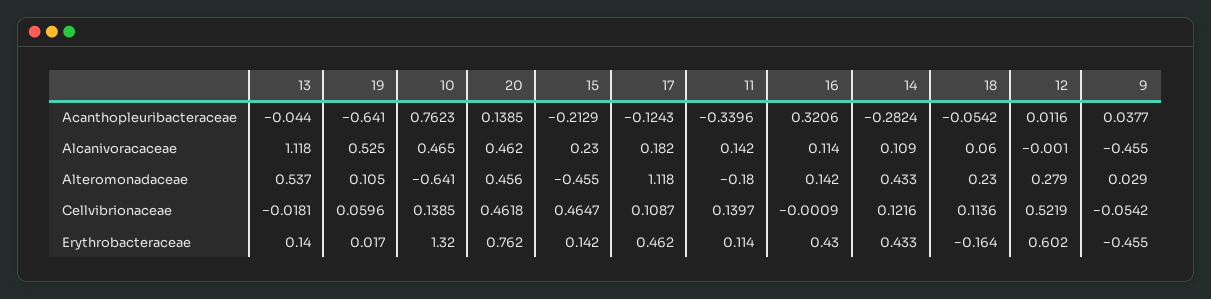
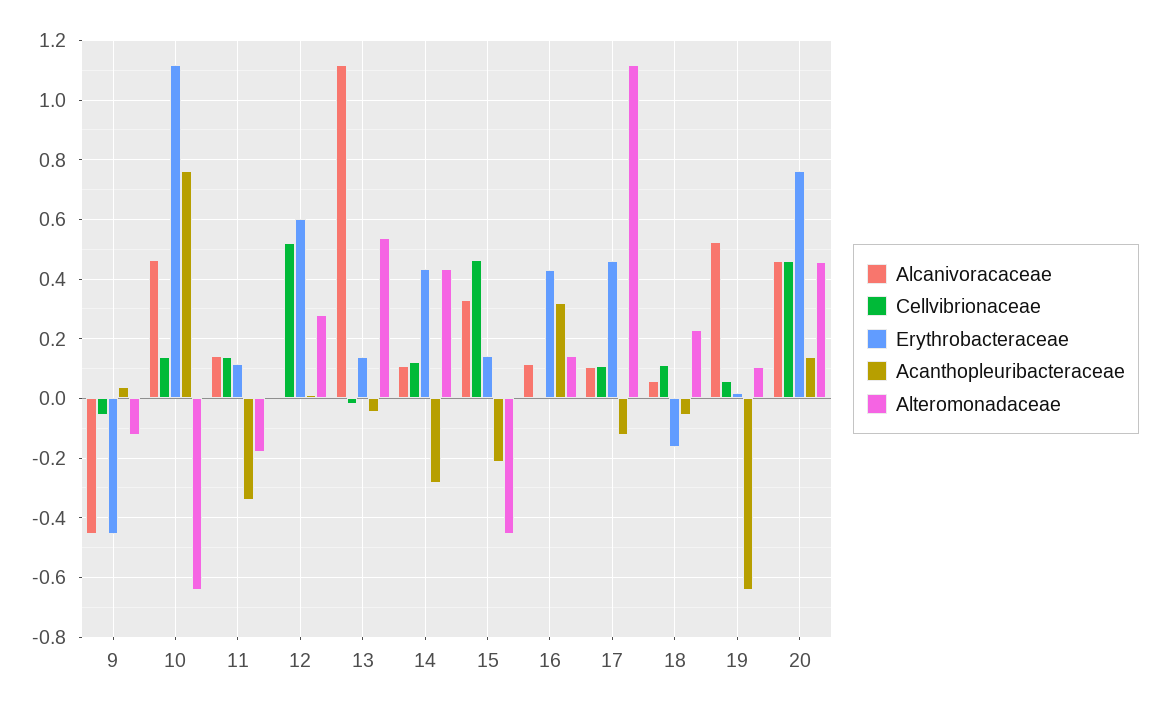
Alcanivoracaceae, 15: 0.23 -> 0.325
Alcanivoracaceae, 17: 0.182 -> 0.1
Alteromonadaceae, 9: 0.029 -> -0.125
Erythrobacteraceae, 10: 1.32 -> 1.125

